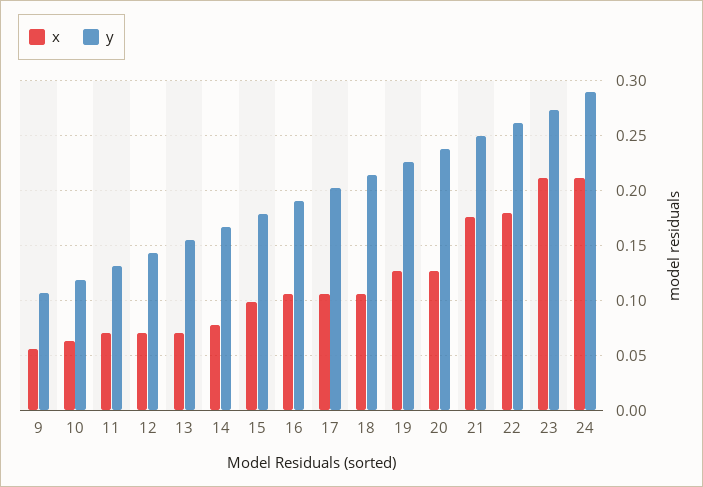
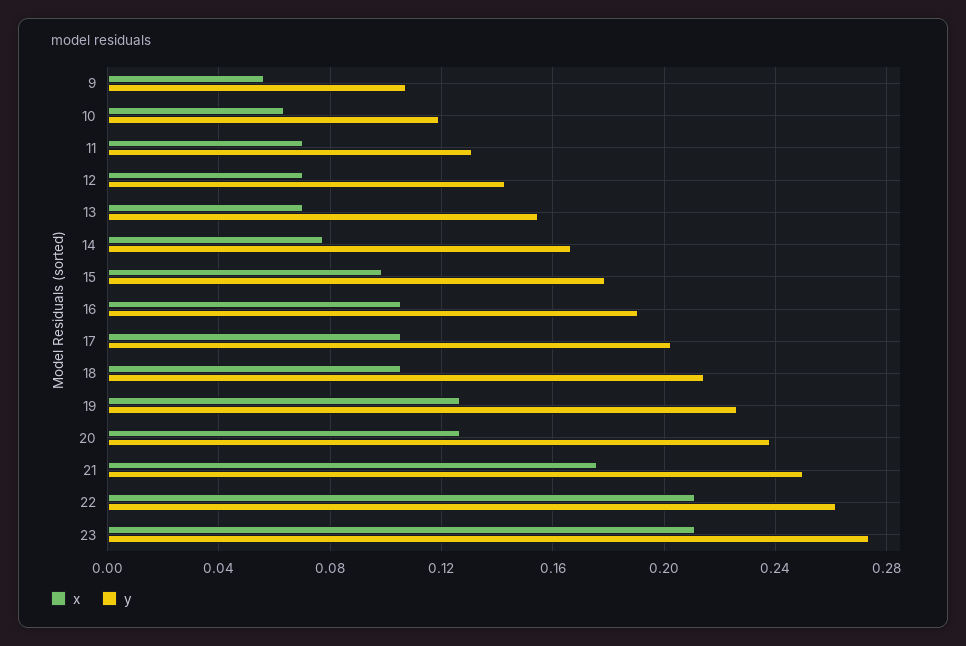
x, 22: 0.18 -> 0.21
x, 24: 0.21 -> none
y, 24: 0.29 -> none

